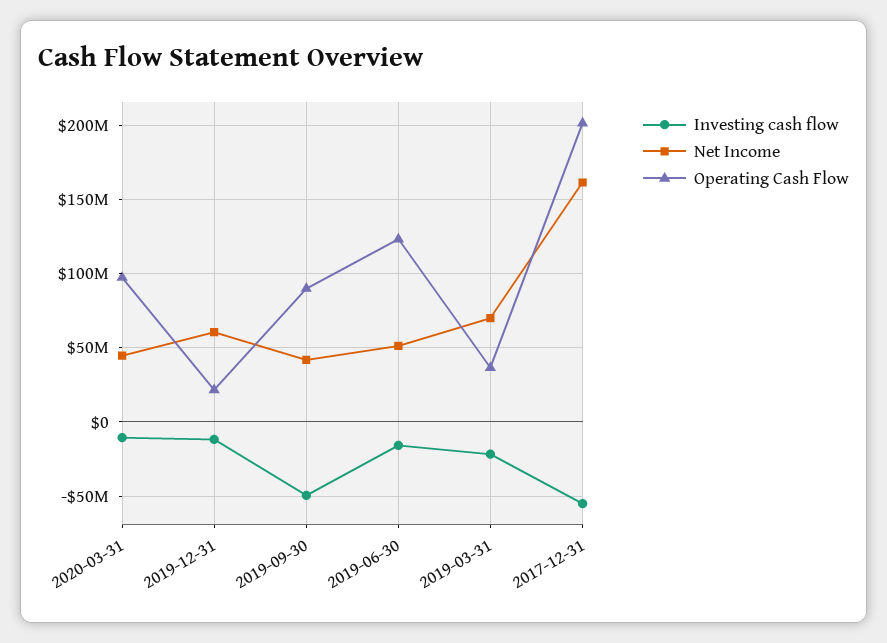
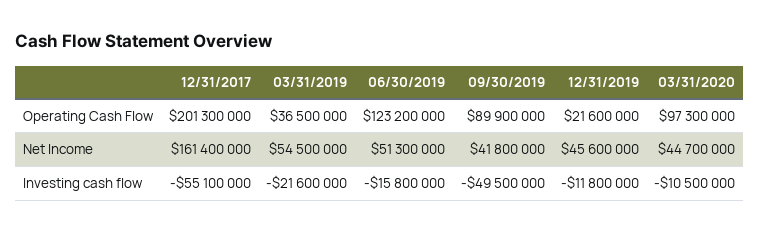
Net Income, 2019-12-31: 60000000 -> 45600000
Net Income, 2019-03-31: 70000000 -> 54500000

